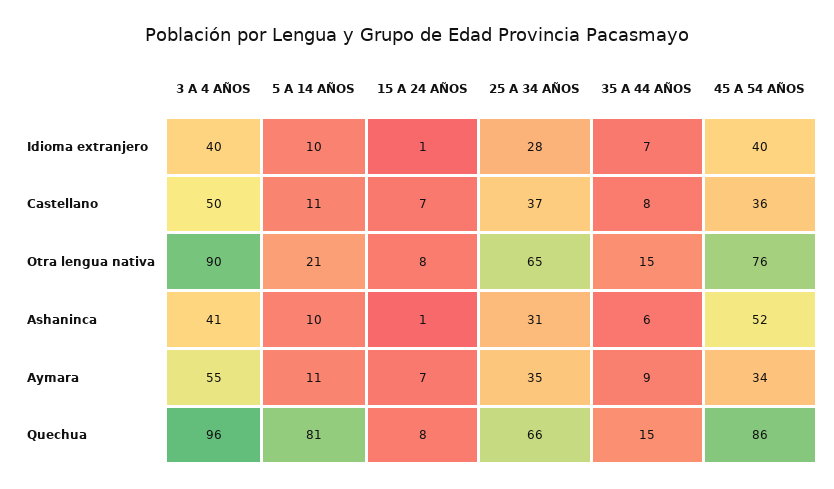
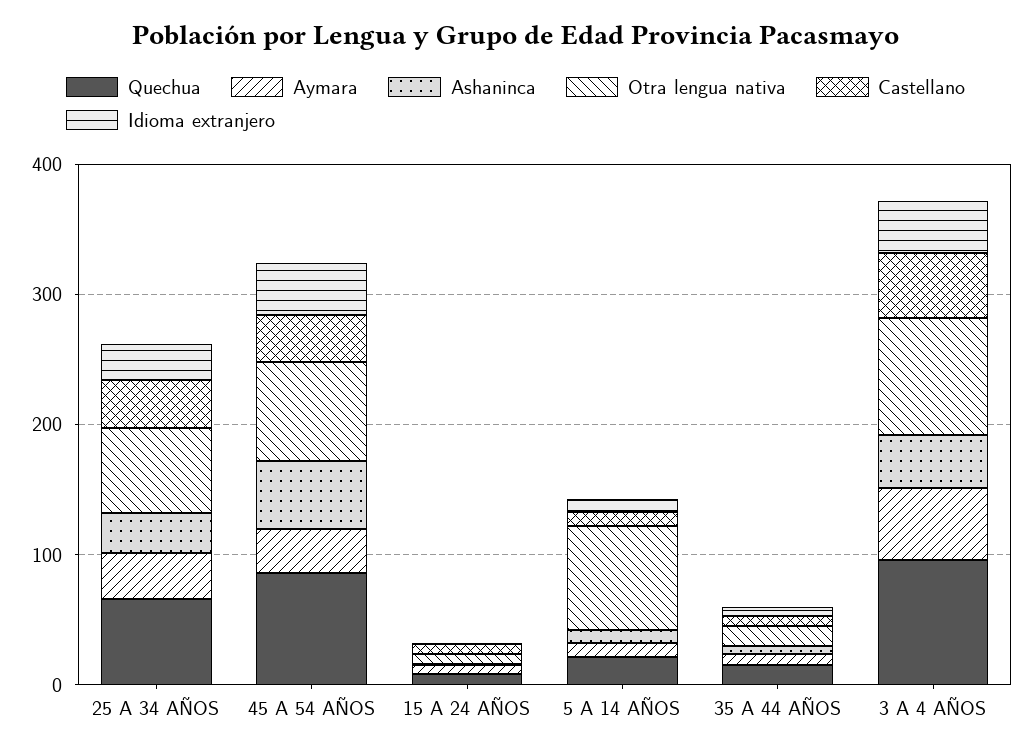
Otra lengua nativa, 5 A 14 AÑOS: 21 -> 80
Quechua, 5 A 14 AÑOS: 81 -> 20

